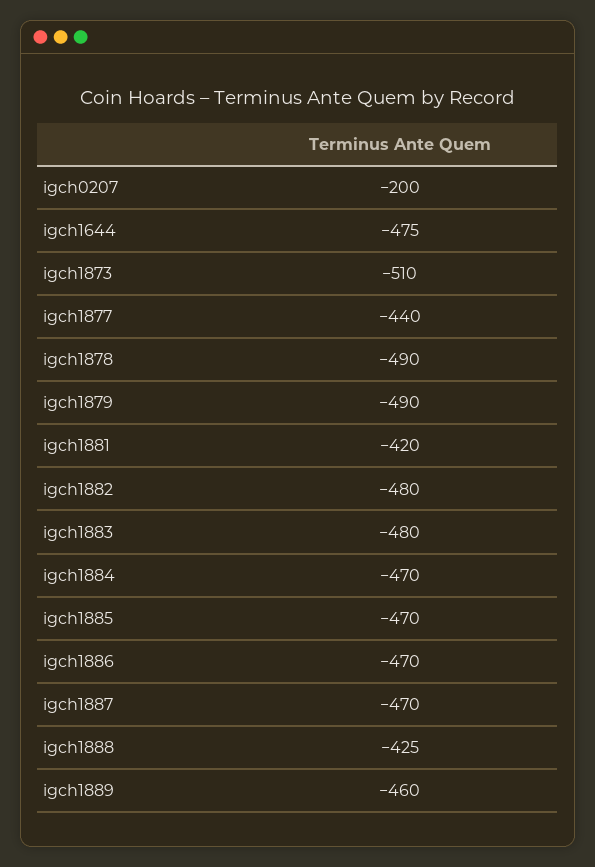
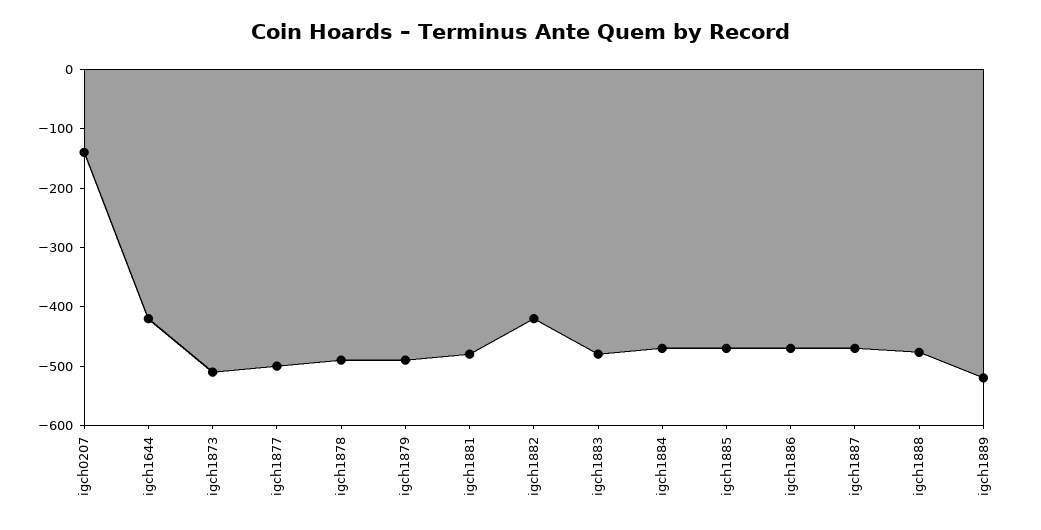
igch0207: -200 -> -140
igch1644: -475 -> -420
igch1877: -440 -> -500
igch1881: -420 -> -480
igch1882: -480 -> -420
igch1888: -425 -> -480
igch1889: -460 -> -520

